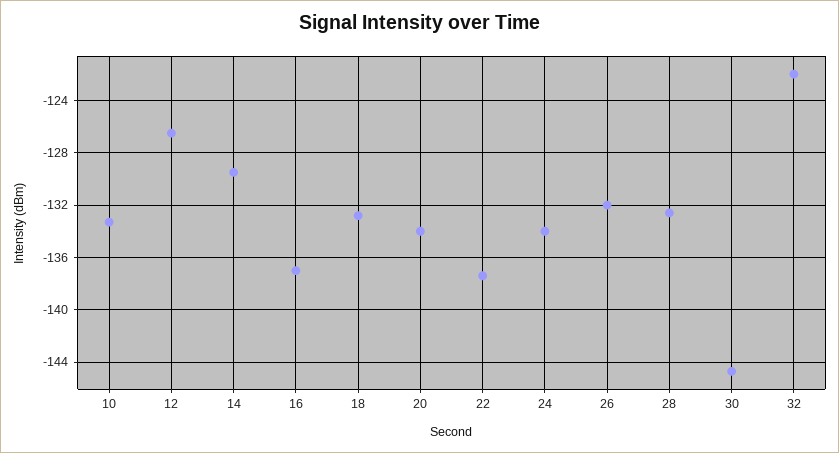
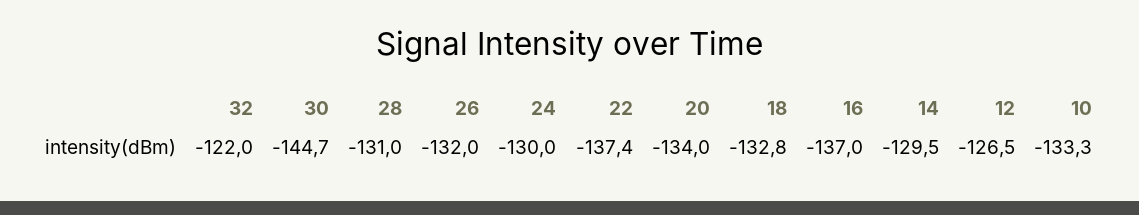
24: -134 -> -130
28: -132.5 -> -131

